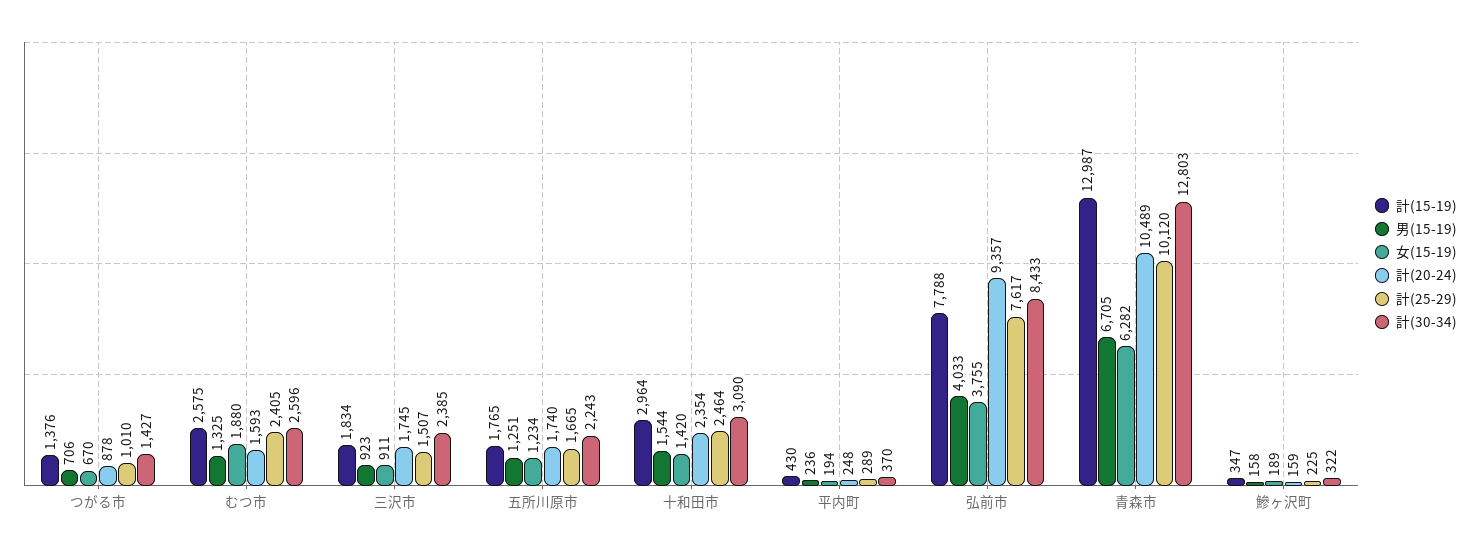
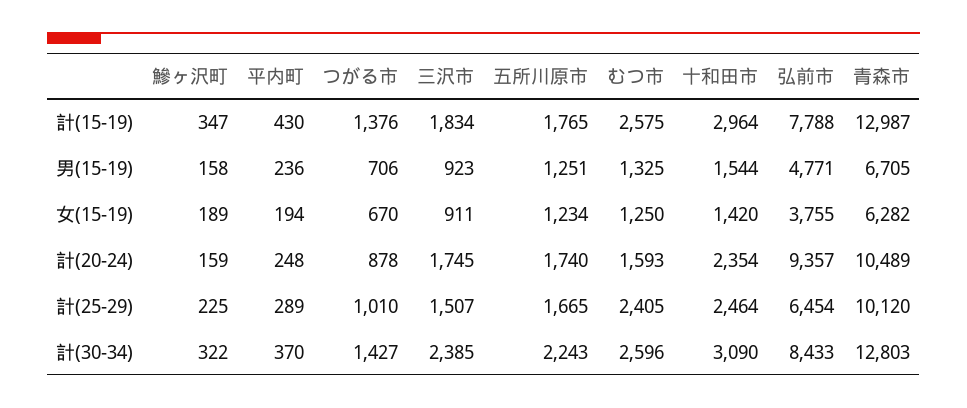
女(15-19), むつ市: 1880 -> 1250
男(15-19), 弘前市: 4033 -> 4771
計(25-29), 弘前市: 7617 -> 6454

